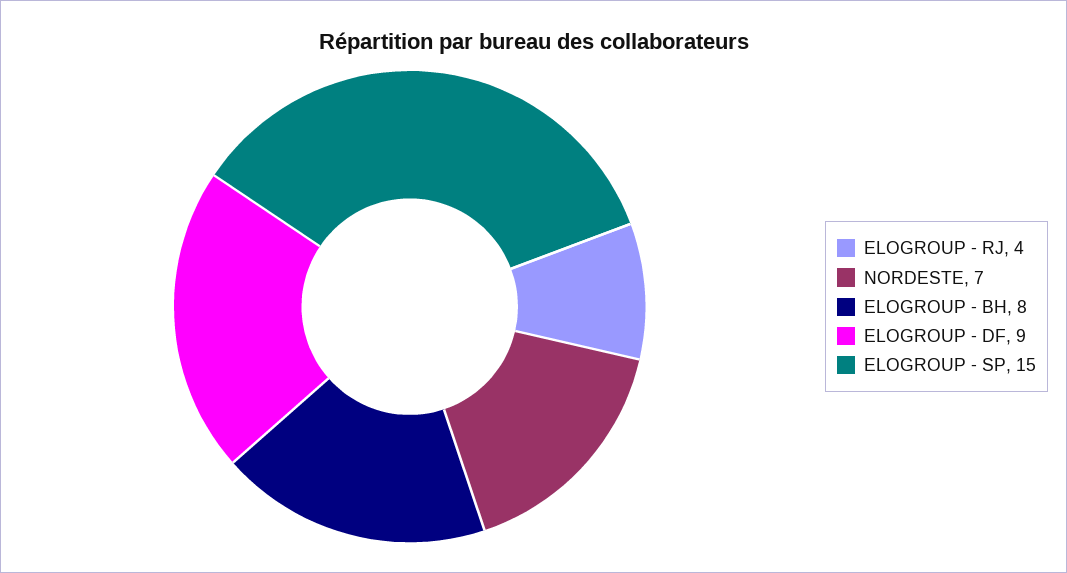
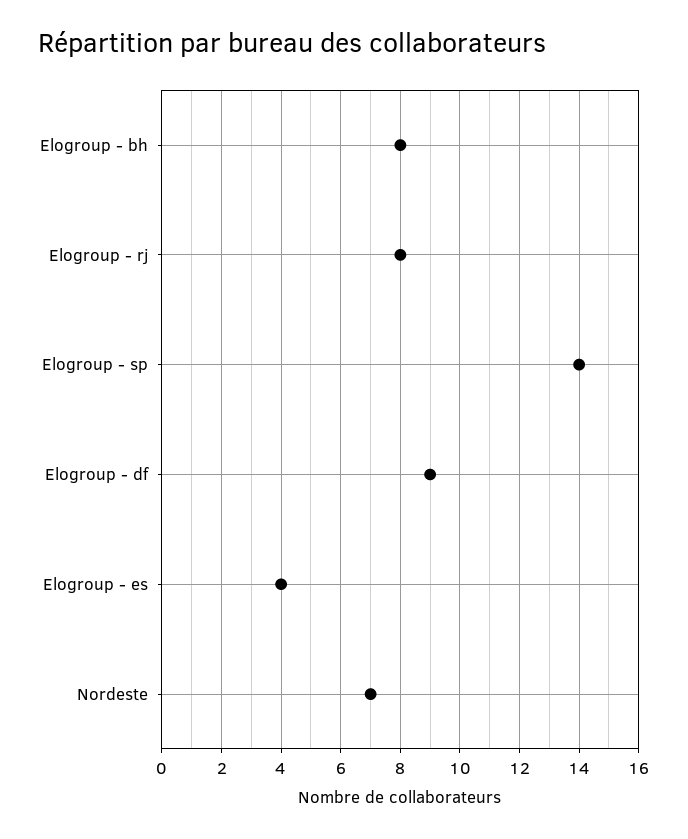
ELOGROUP - RJ: 4 -> 8
ELOGROUP - SP: 15 -> 14
Elogroup - es: none -> 4

